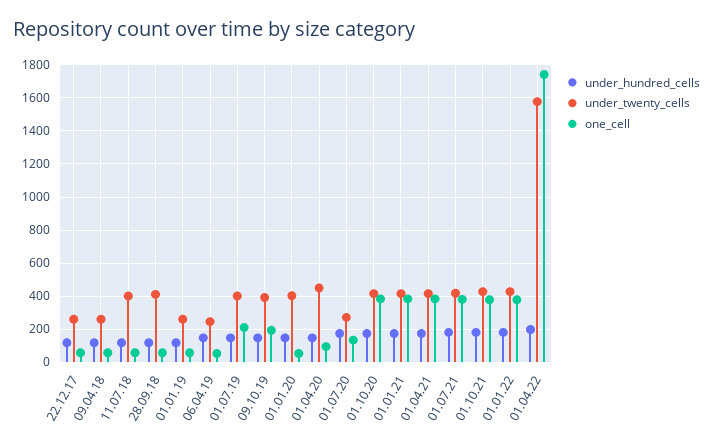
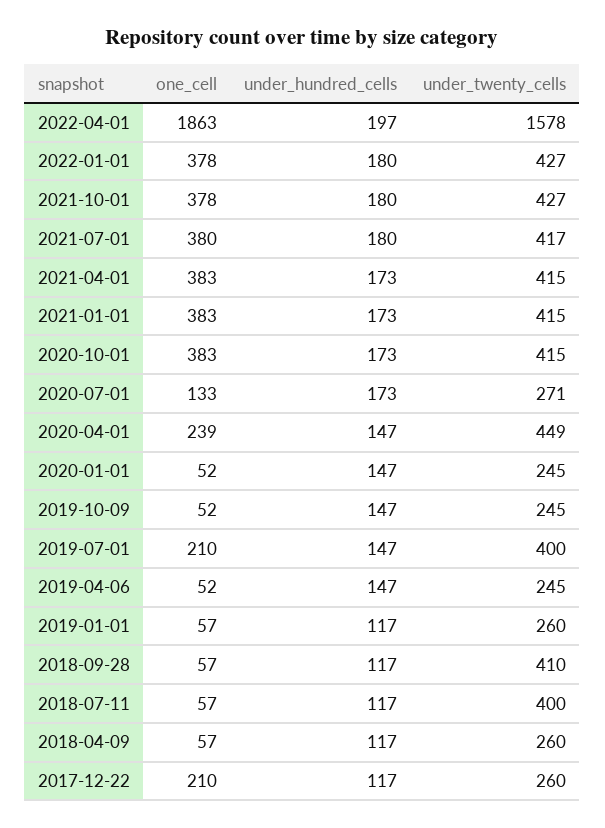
one_cell, 22.12.17: 50 -> 210
under_twenty_cells, 09.10.19: 400 -> 245
one_cell, 09.10.19: 200 -> 52
under_twenty_cells, 01.01.20: 400 -> 245
one_cell, 01.04.20: 100 -> 239
one_cell, 01.04.22: 1750 -> 1863

